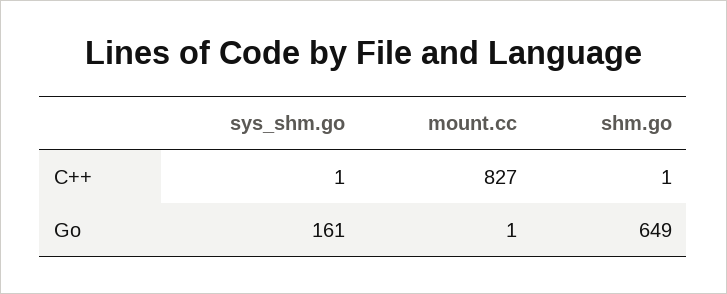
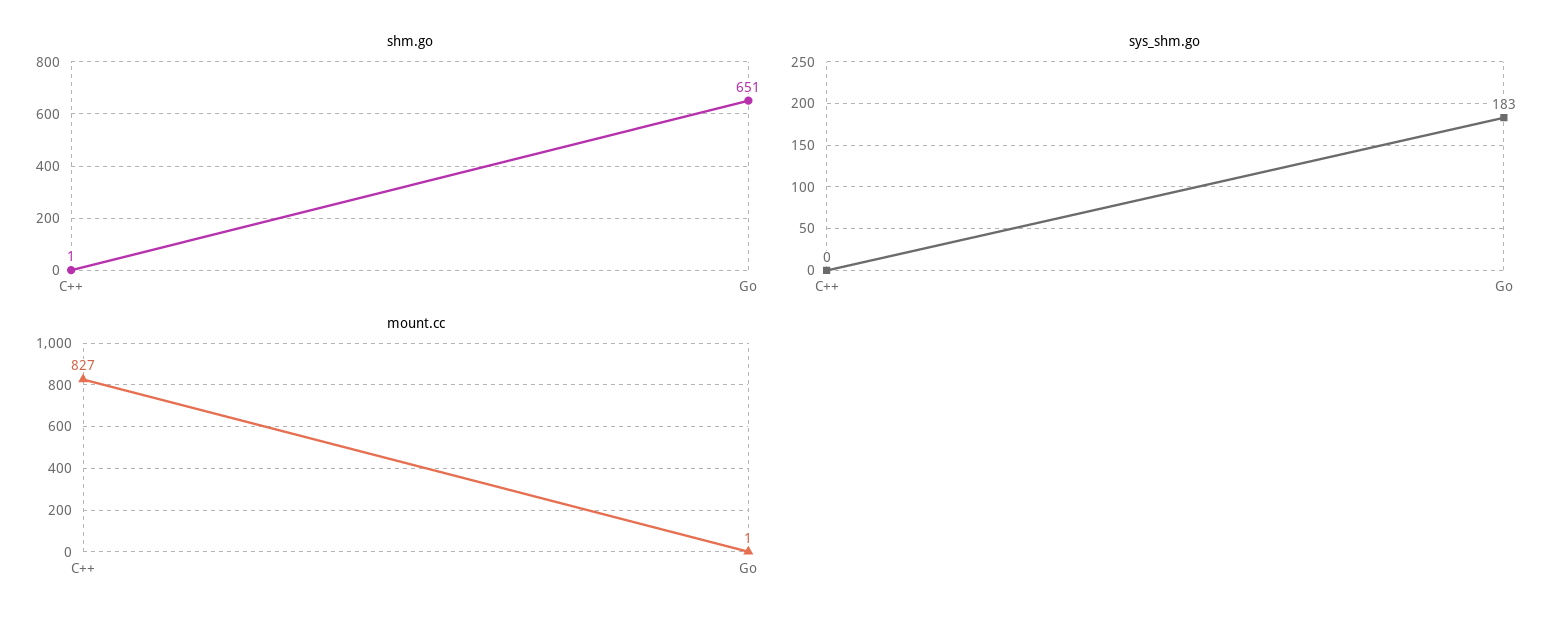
sys_shm.go, C++: 1 -> 0
sys_shm.go, Go: 161 -> 183
shm.go, Go: 649 -> 651

